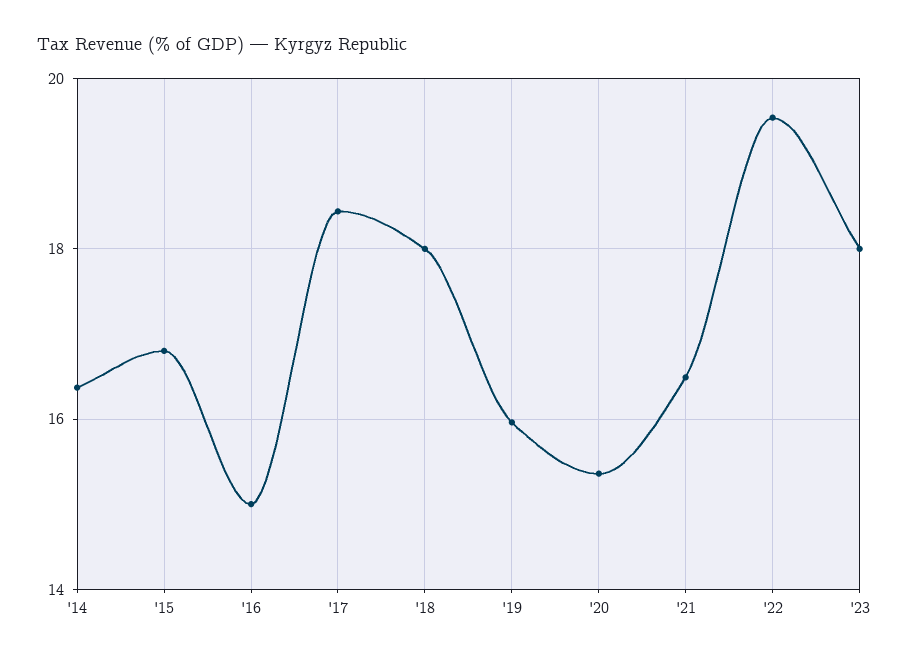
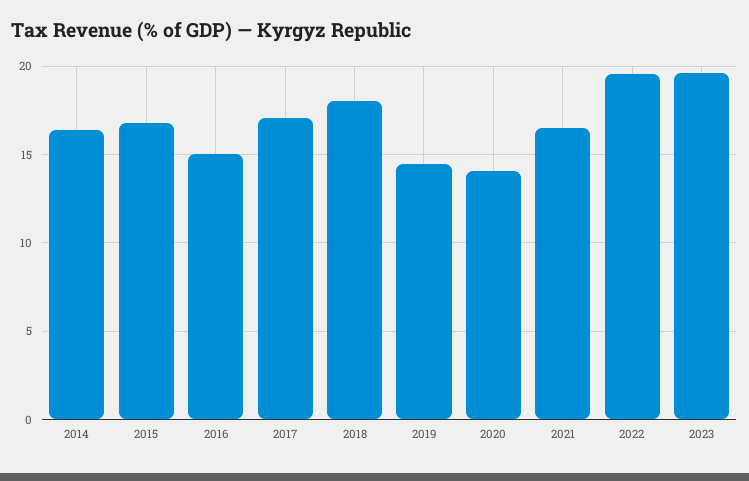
'17: 18.4 -> 17
'19: 16 -> 14.5
'20: 15.4 -> 14
'23: 18 -> 19.5

